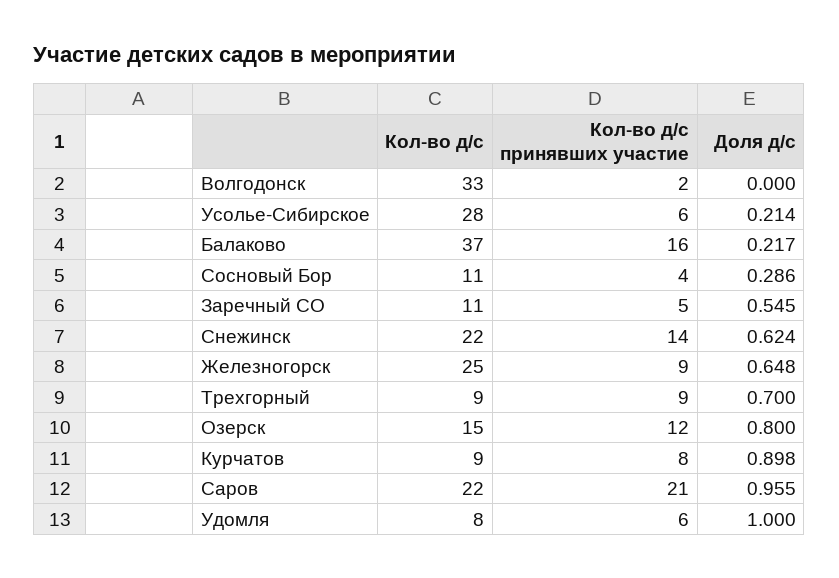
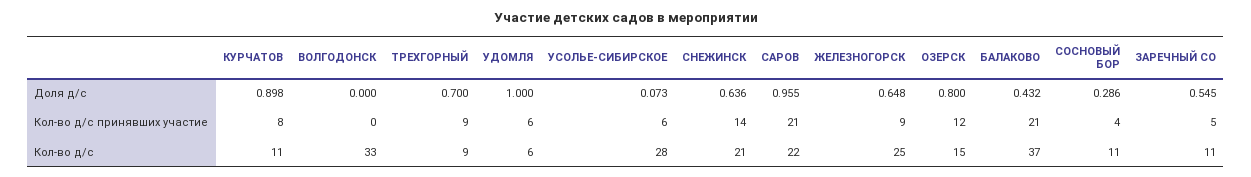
Кол-во д/с принявших участие, Волгодонск: 2 -> 0
Доля д/с, Усолье-Сибирское: 0.214 -> 0.073
Кол-во д/с принявших участие, Балаково: 16 -> 21
Доля д/с, Балаково: 0.217 -> 0.432
Кол-во д/с, Снежинск: 22 -> 21
Доля д/с, Снежинск: 0.624 -> 0.636
Кол-во д/с, Курчатов: 9 -> 11
Кол-во д/с, Удомля: 8 -> 6

